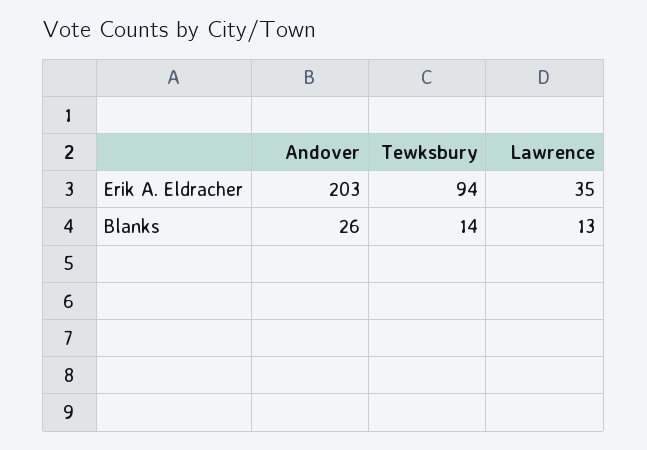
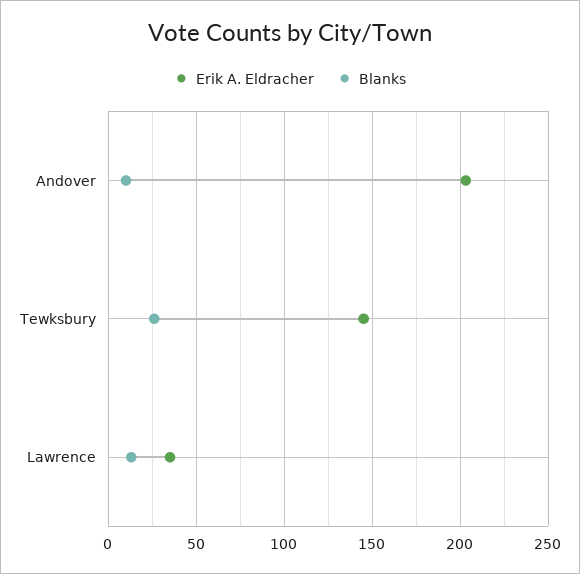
Erik A. Eldracher, Tewksbury: 94 -> 145
Blanks, Andover: 26 -> 10
Blanks, Tewksbury: 14 -> 25

